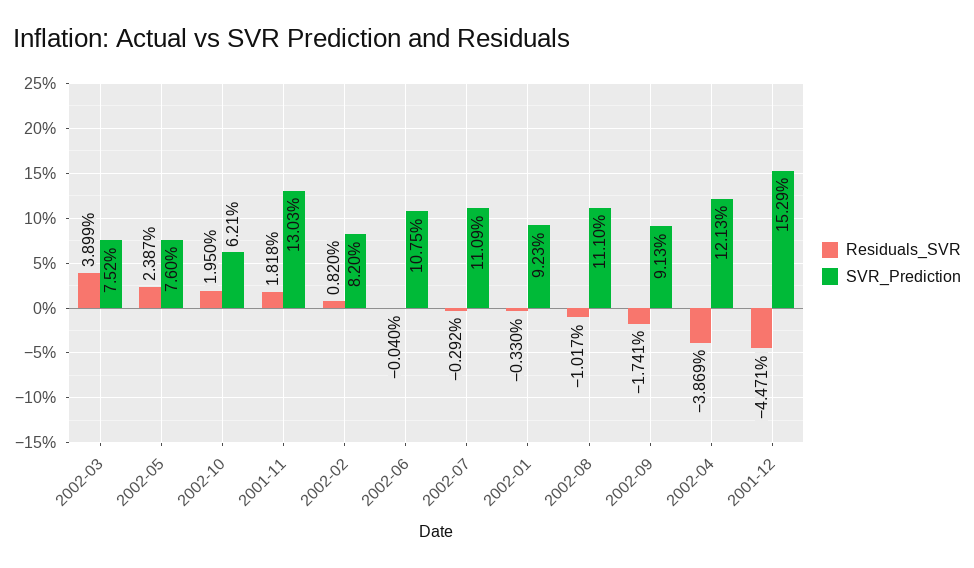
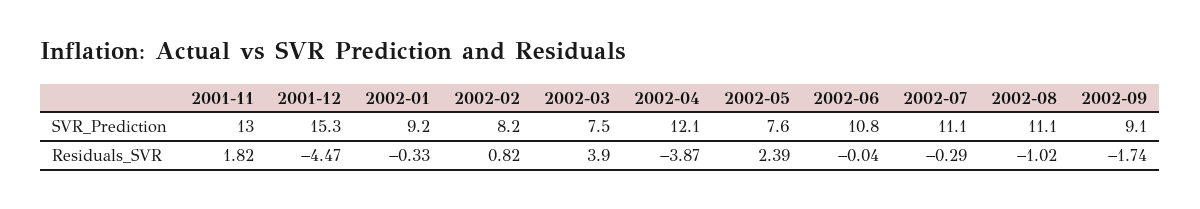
Residuals_SVR, 2002-10: 1.95 -> none
SVR_Prediction, 2002-10: 6.21 -> none

